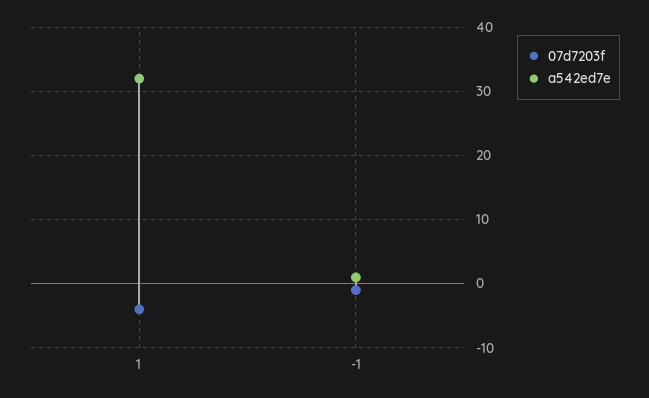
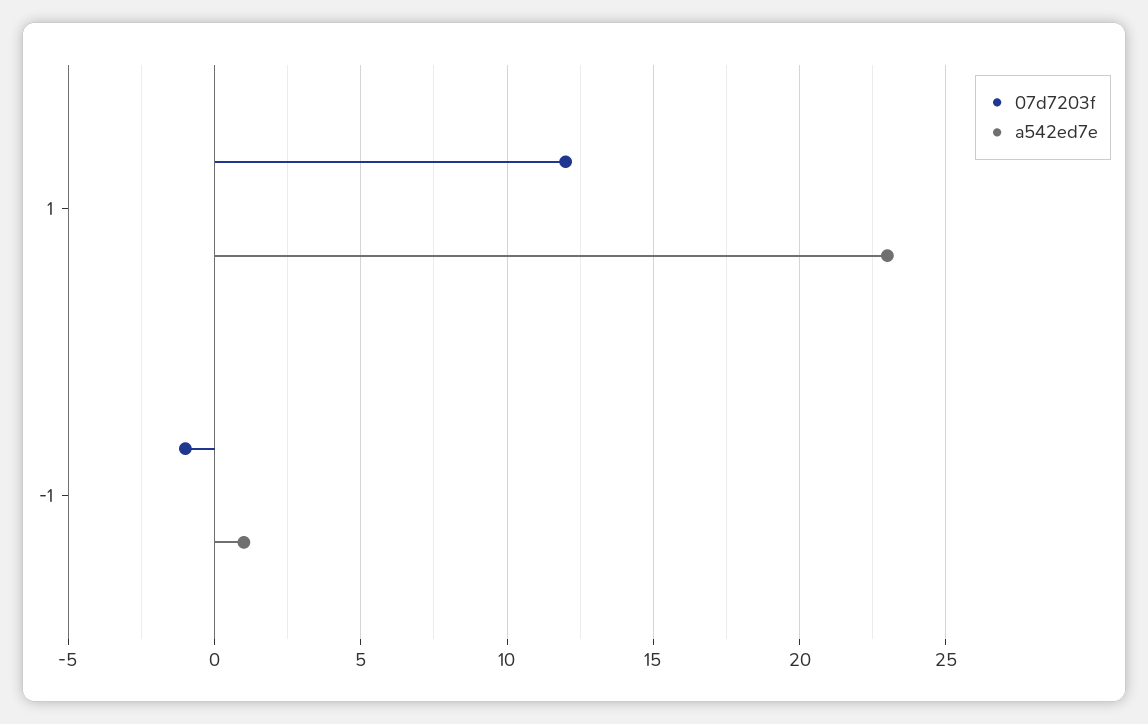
07d7203f, 1: -4 -> 12
a542ed7e, 1: 32 -> 23

